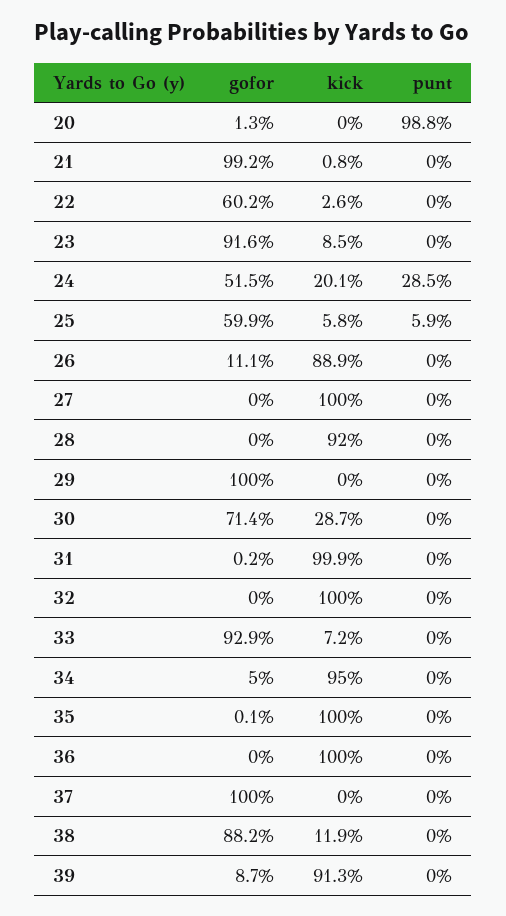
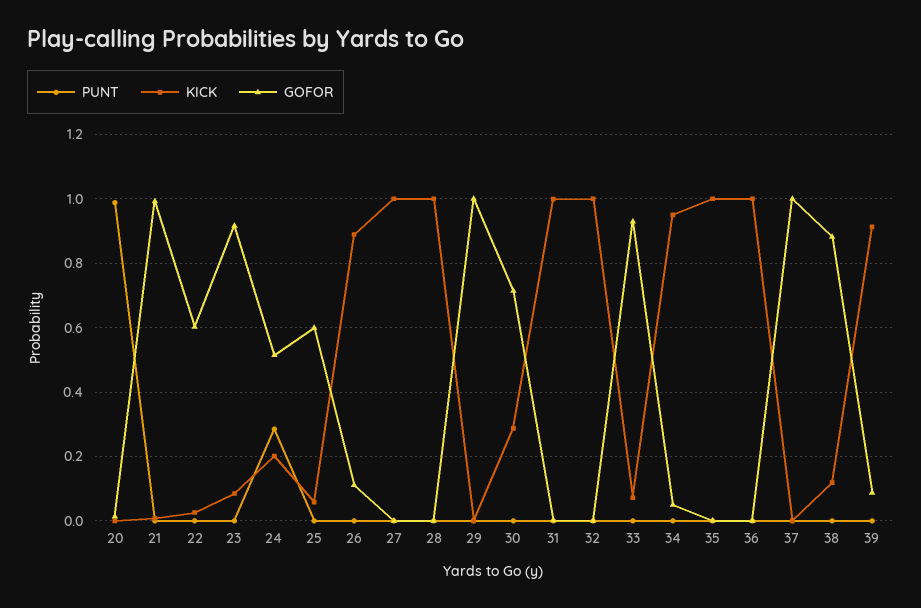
punt, 25: 0.059 -> 0
kick, 28: 0.92 -> 1

